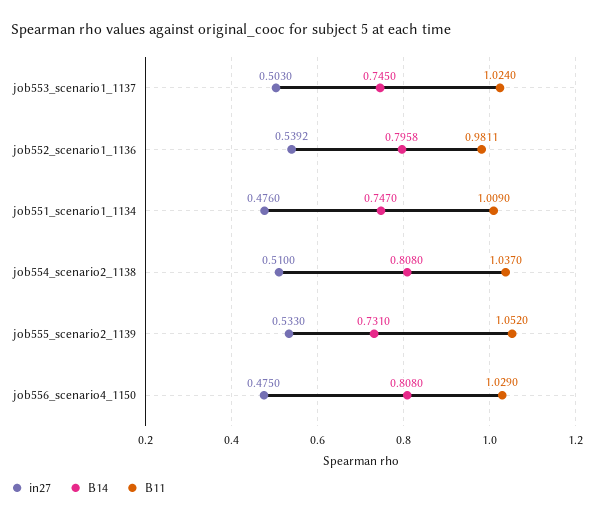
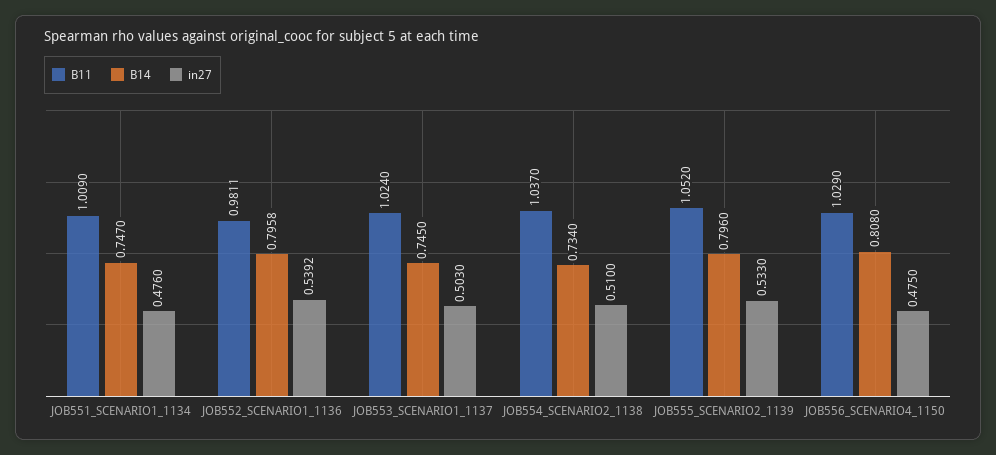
B14, job554_scenario2_1138: 0.808 -> 0.734
B14, job555_scenario2_1139: 0.731 -> 0.796

